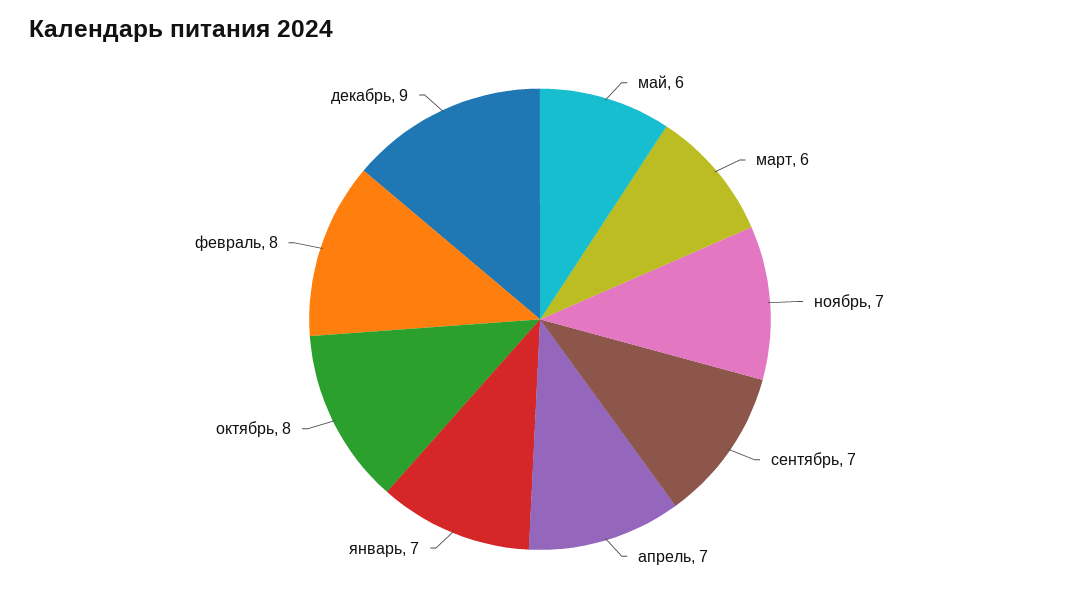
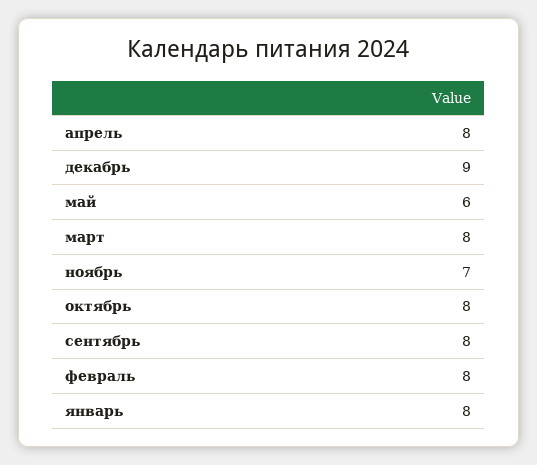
март: 6 -> 8
сентябрь: 7 -> 8
апрель: 7 -> 8
январь: 7 -> 8

